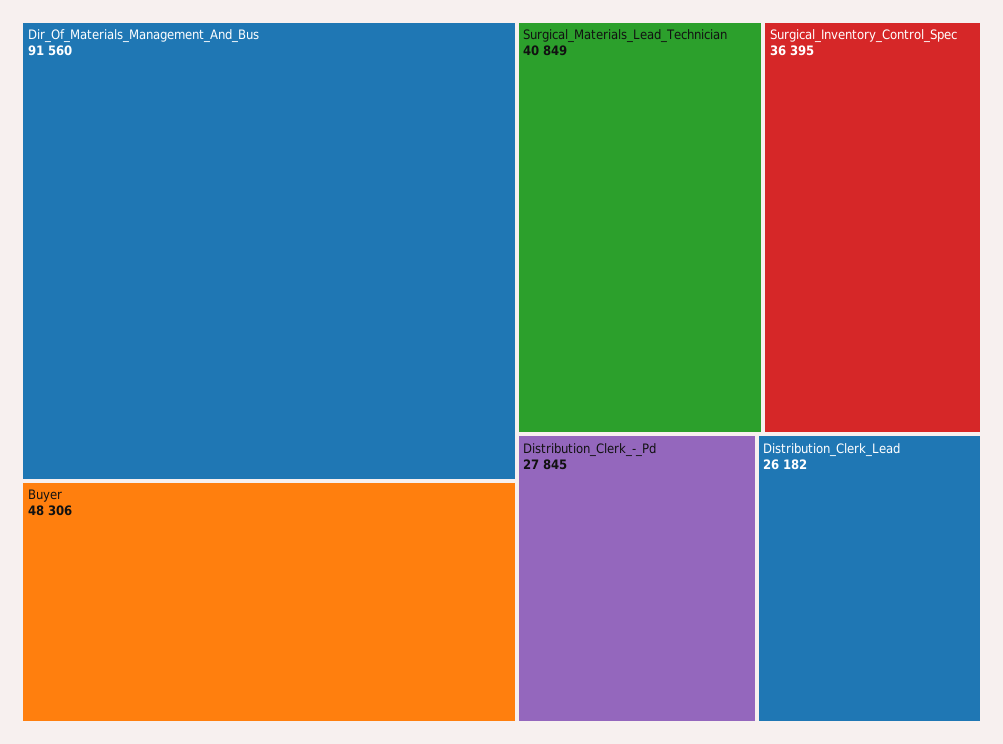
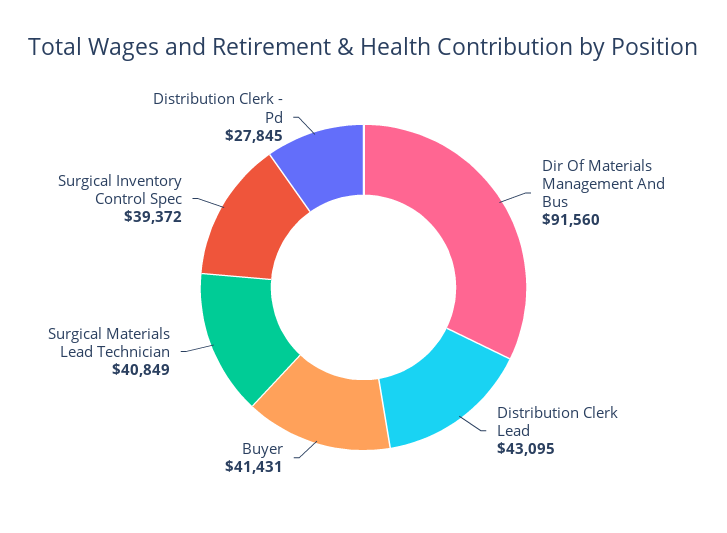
Buyer: 48306 -> 41431
Surgical_Inventory_Control_Spec: 36395 -> 39372
Distribution_Clerk_Lead: 26182 -> 43095

